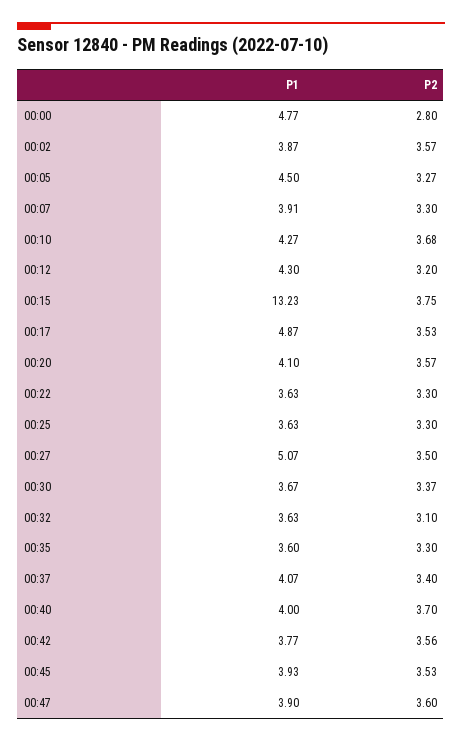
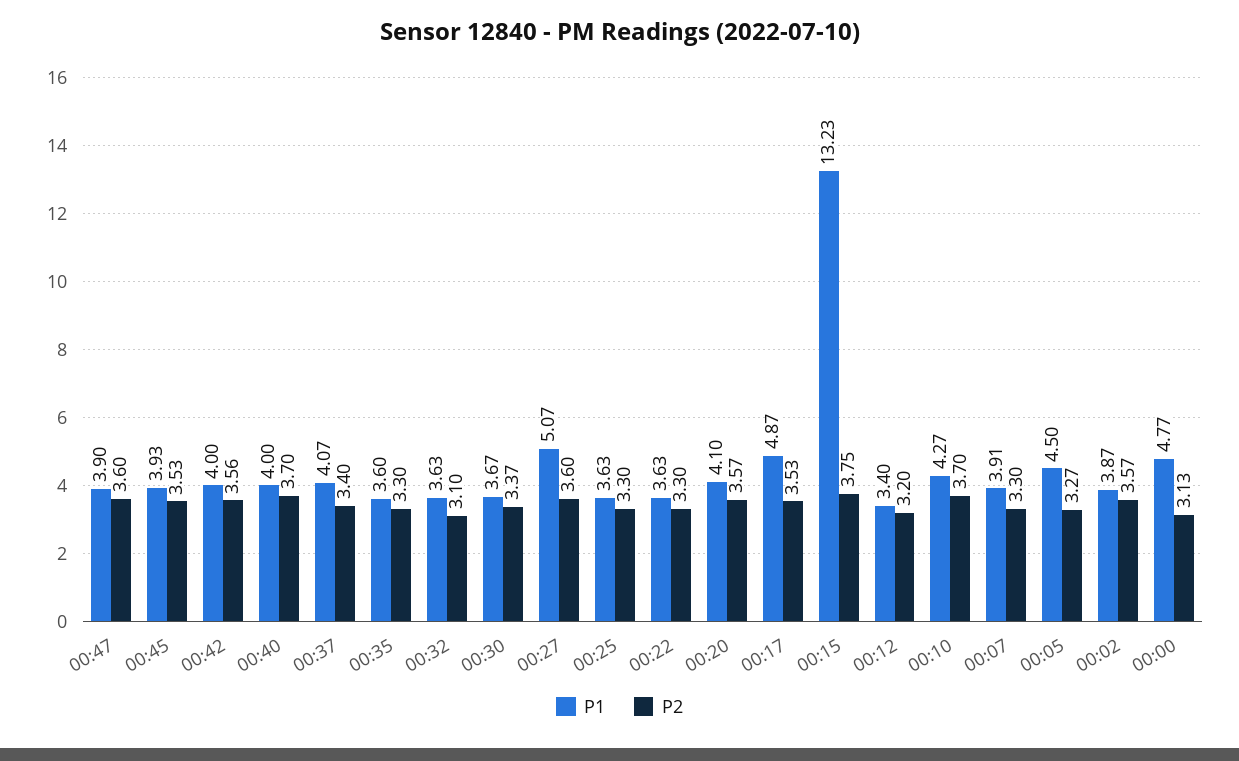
P2, 00:00: 2.8 -> 3.13
P2, 00:10: 3.68 -> 3.7
P1, 00:12: 4.3 -> 3.4
P2, 00:27: 3.5 -> 3.6
P1, 00:42: 3.77 -> 4

